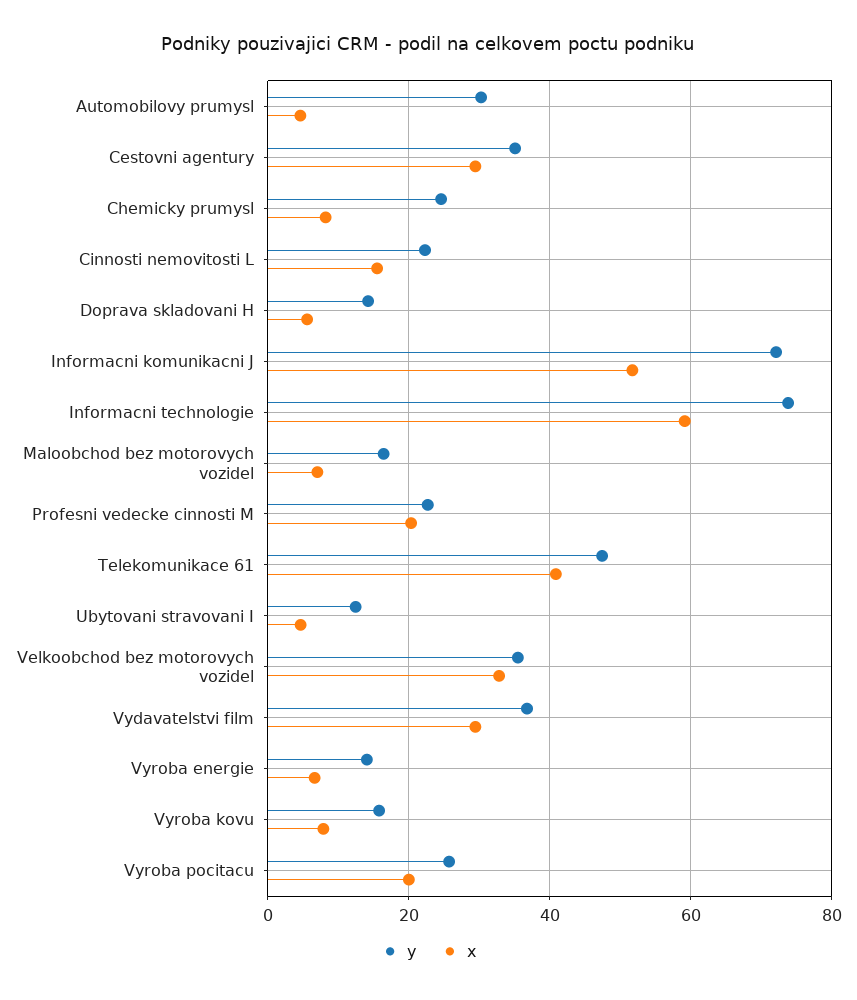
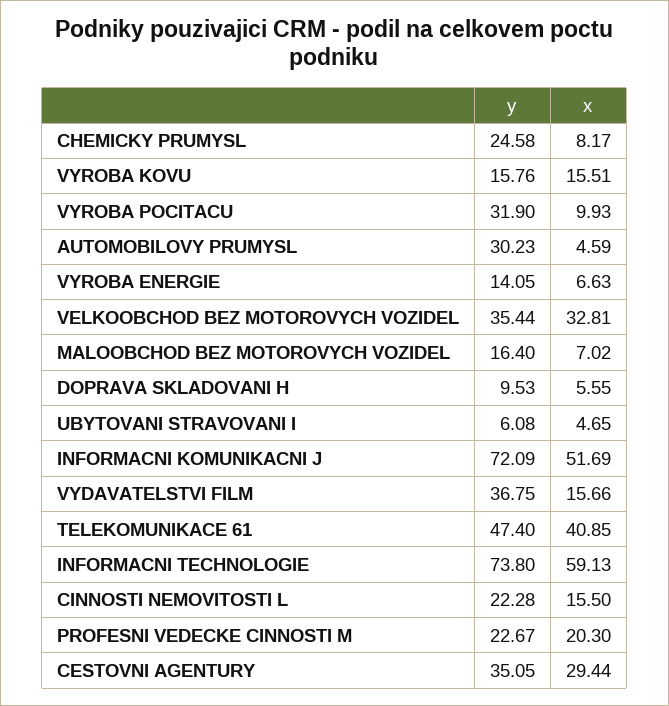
y, Doprava skladovani H: 14 -> 9.53
y, Ubytovani stravovani I: 12 -> 6.08
x, Vydavatelstvi film: 30 -> 15.66
x, Vyroba kovu: 8 -> 15.51
y, Vyroba pocitacu: 26 -> 31.9
x, Vyroba pocitacu: 20 -> 9.93

